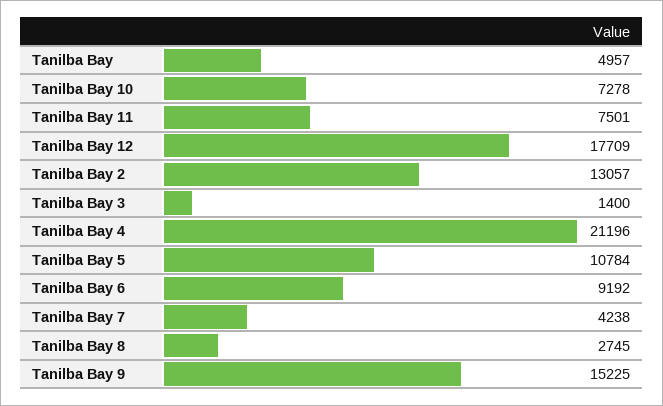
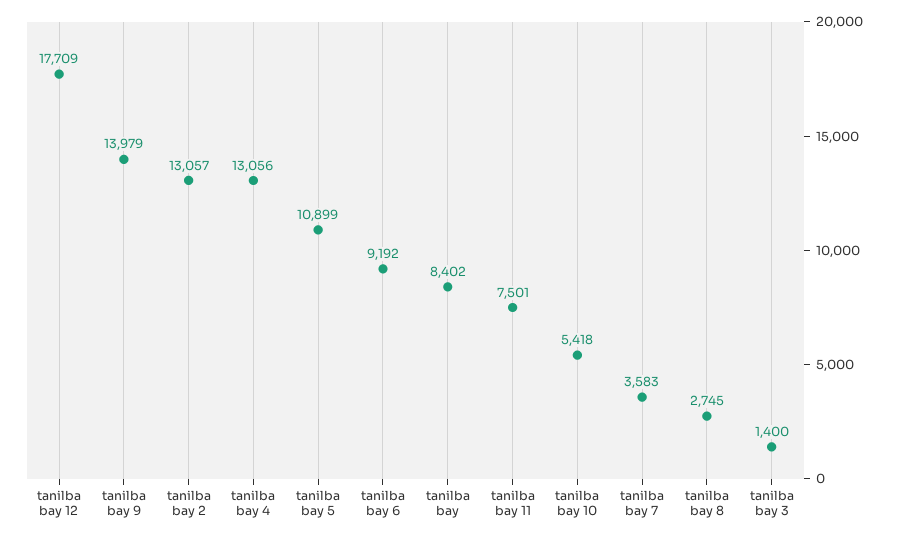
Tanilba Bay: 4957 -> 8402
Tanilba Bay 10: 7278 -> 5418
Tanilba Bay 4: 21196 -> 13056
Tanilba Bay 5: 10784 -> 10899
Tanilba Bay 7: 4238 -> 3583
Tanilba Bay 9: 15225 -> 13979

